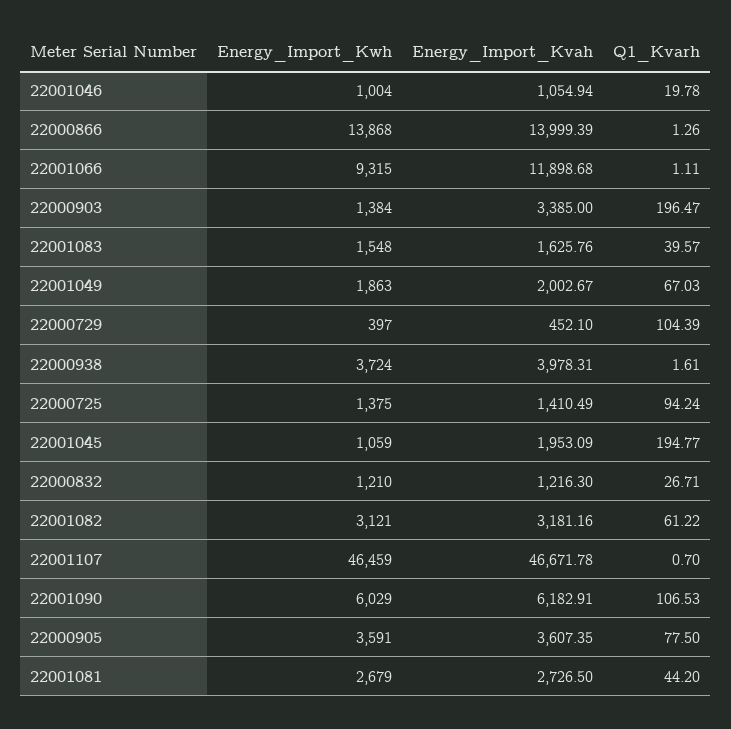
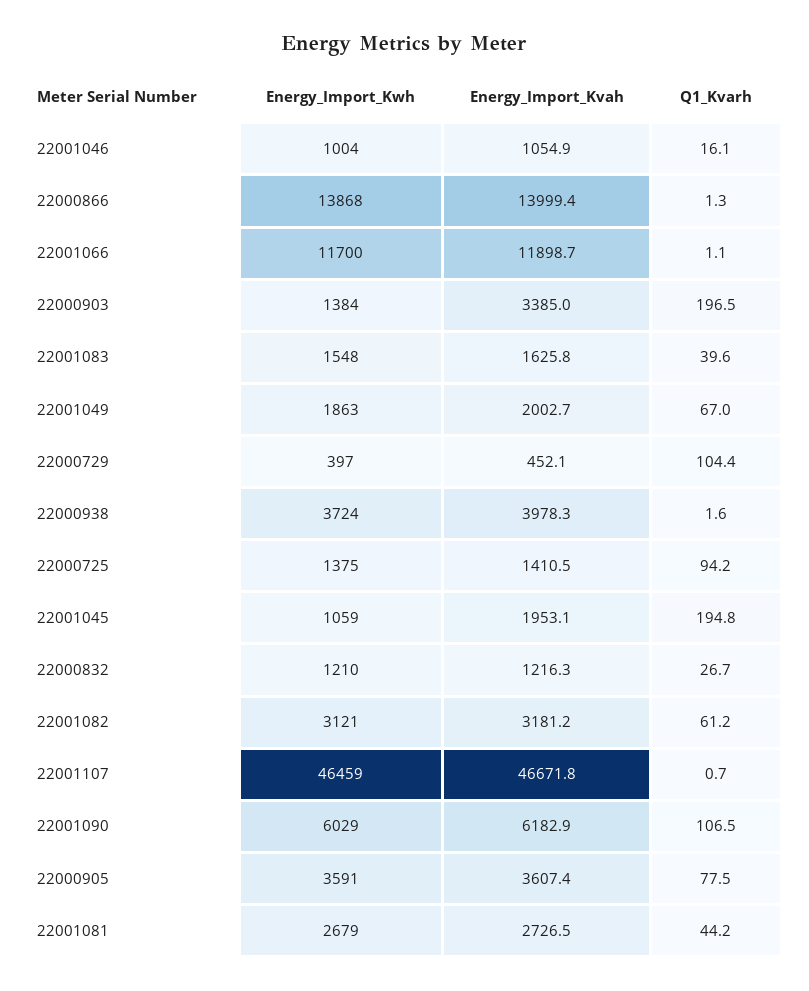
Q1_Kvarh, 22001046: 19.78 -> 16.1
Energy_Import_Kwh, 22001066: 9315 -> 11700

